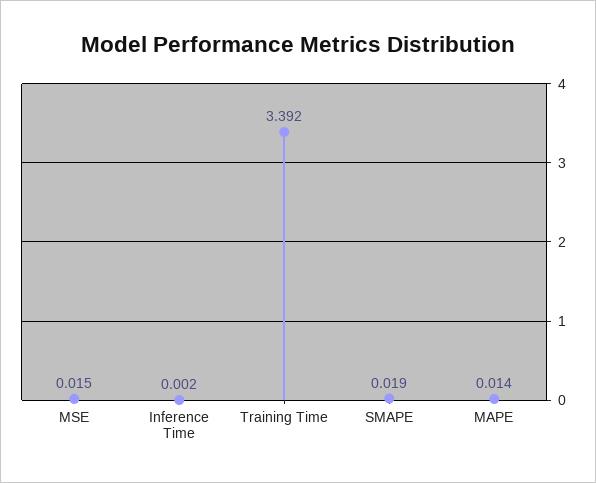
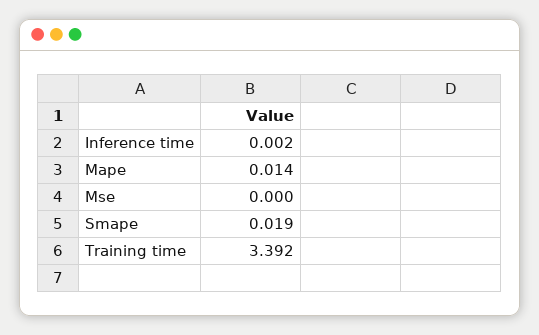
MSE: 0.015 -> 0

